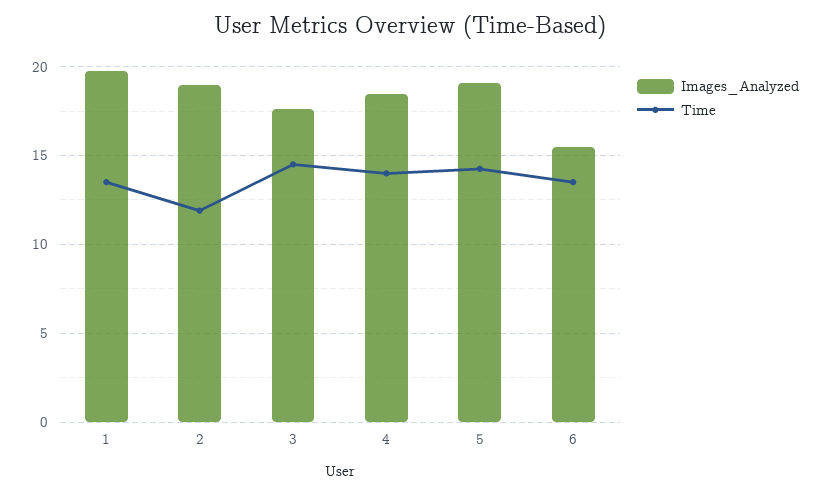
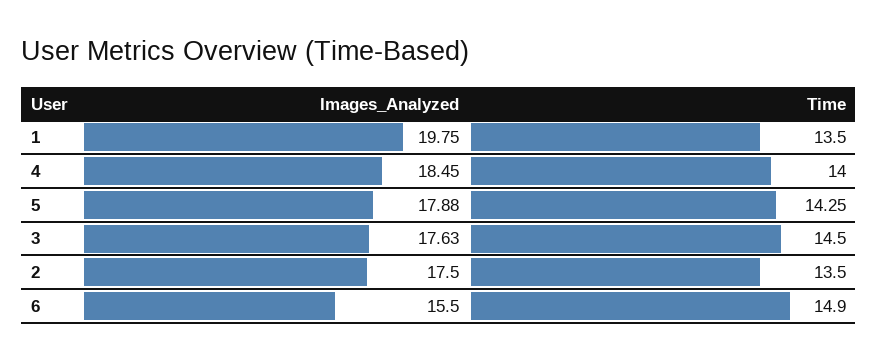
Images_Analyzed, 2: 19 -> 17.5
Time, 2: 12 -> 13.5
Images_Analyzed, 5: 19 -> 17.88
Time, 6: 13.5 -> 14.9

